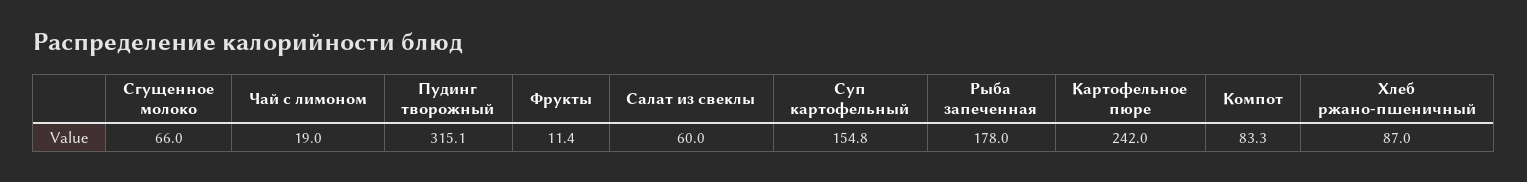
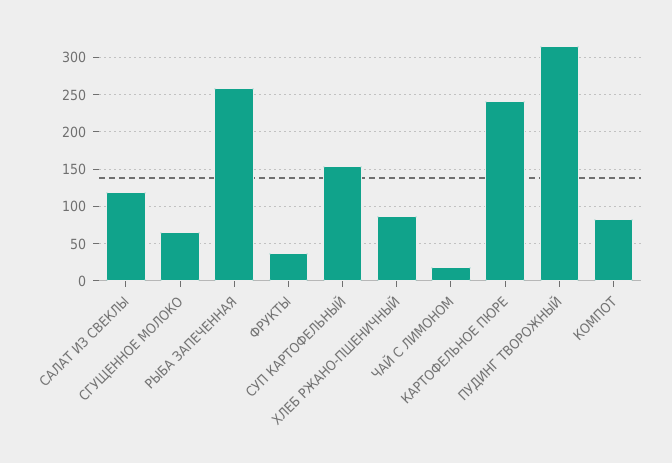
Фрукты: 11.4 -> 40
Салат из свеклы: 60 -> 120
Рыба запеченная: 178 -> 260

